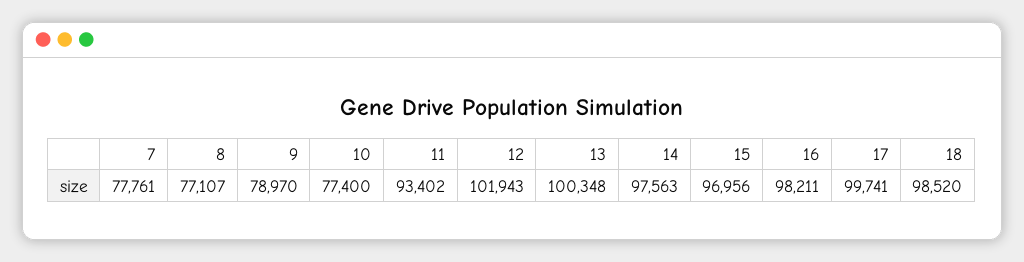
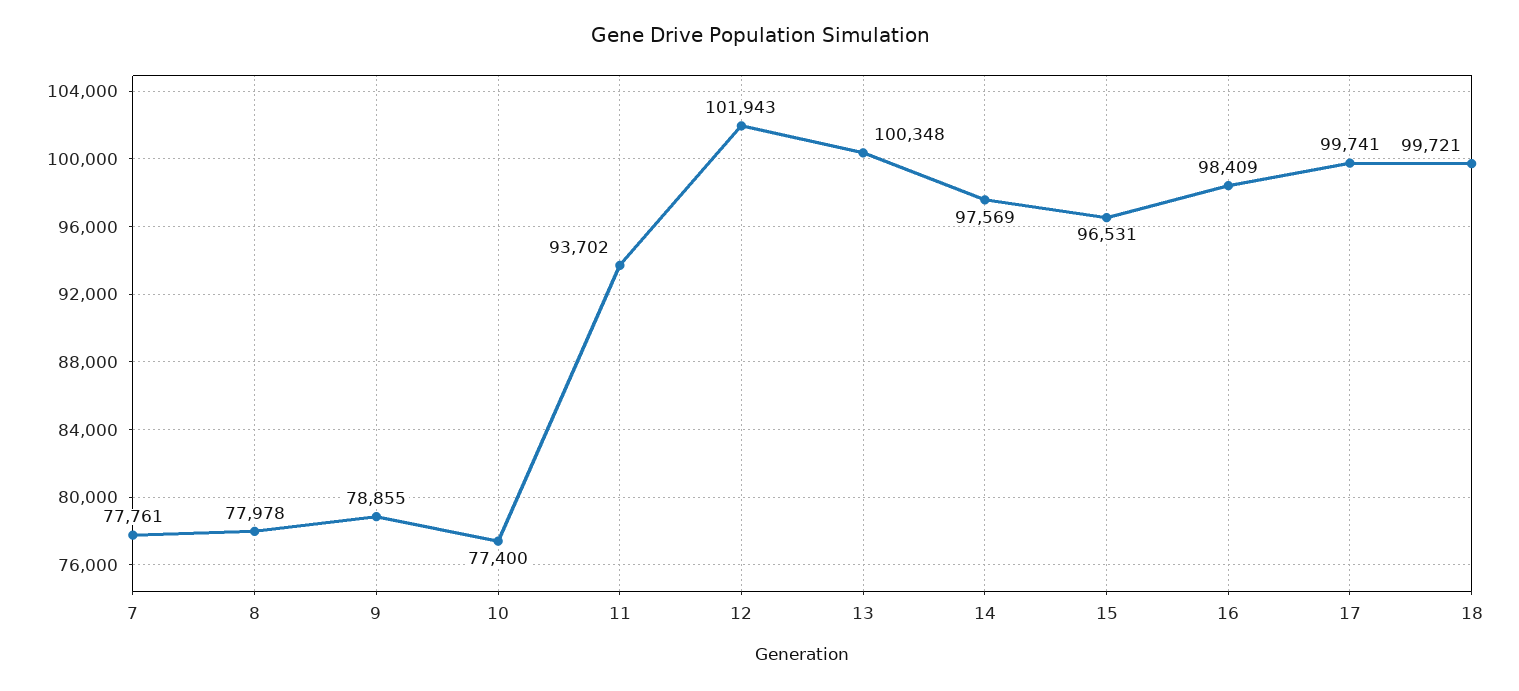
8: 77107 -> 77978
9: 78970 -> 78855
11: 93402 -> 93702
14: 97563 -> 97569
15: 96956 -> 96531
16: 98211 -> 98409
18: 98520 -> 99721

